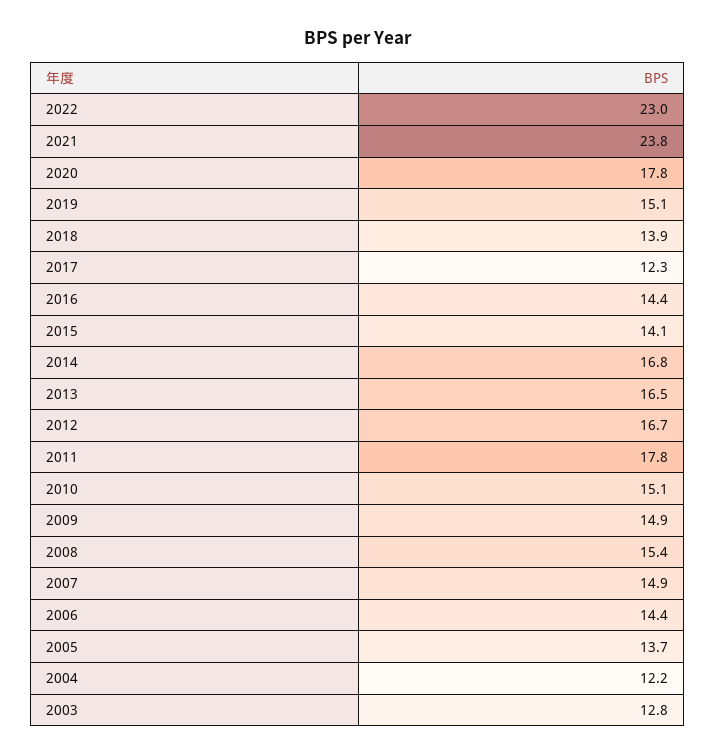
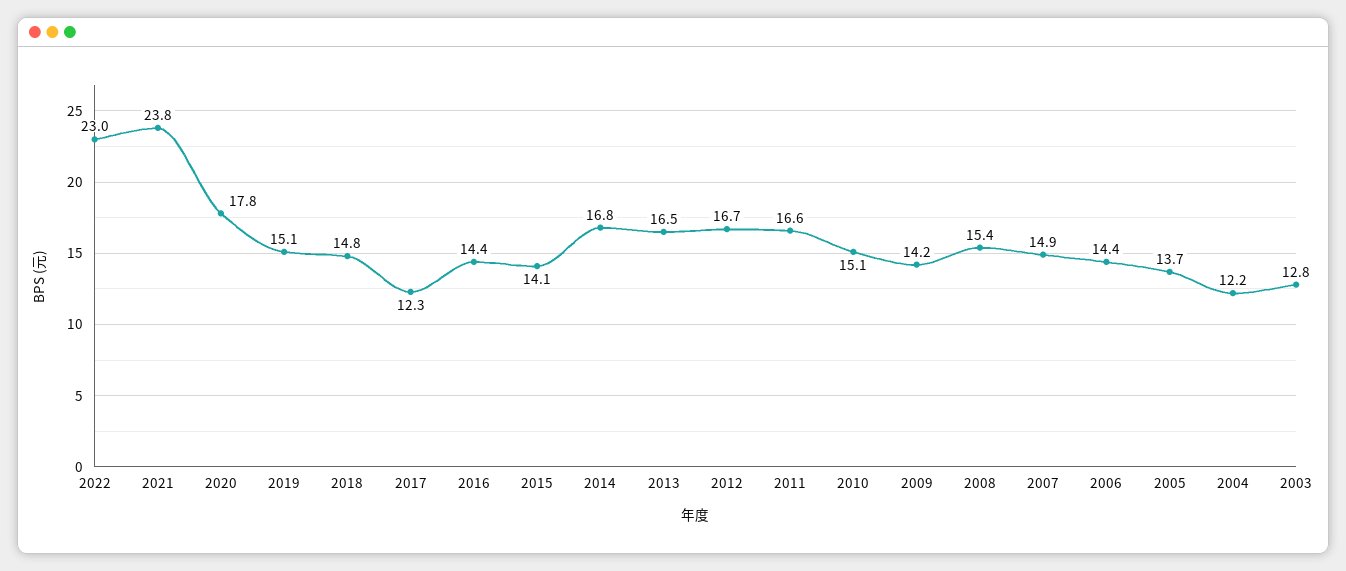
2018: 13.9 -> 14.8
2011: 17.8 -> 16.6
2009: 14.9 -> 14.2

